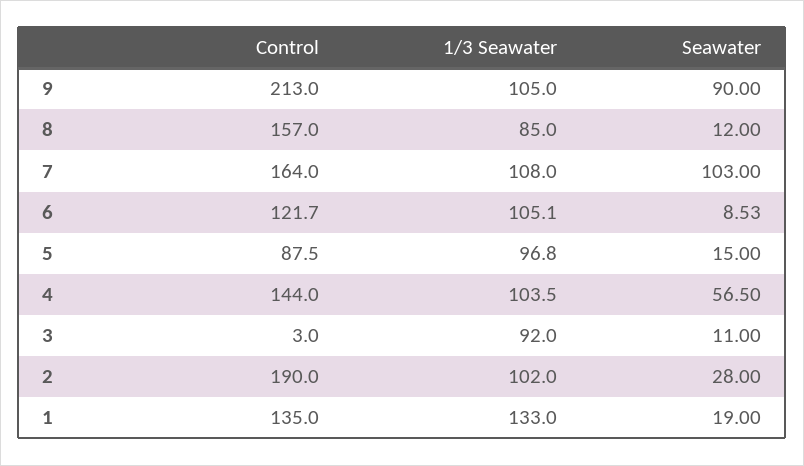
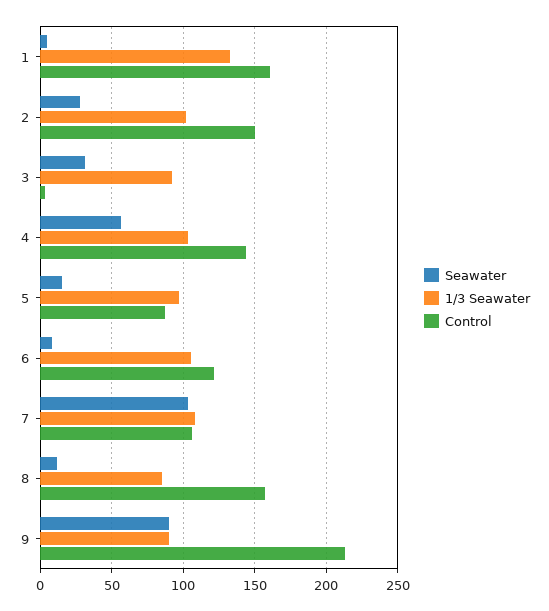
1/3 Seawater, 9: 105 -> 90
Control, 7: 164 -> 105
Seawater, 3: 11 -> 30
Control, 2: 190 -> 150
Control, 1: 135 -> 160
Seawater, 1: 19 -> 5

